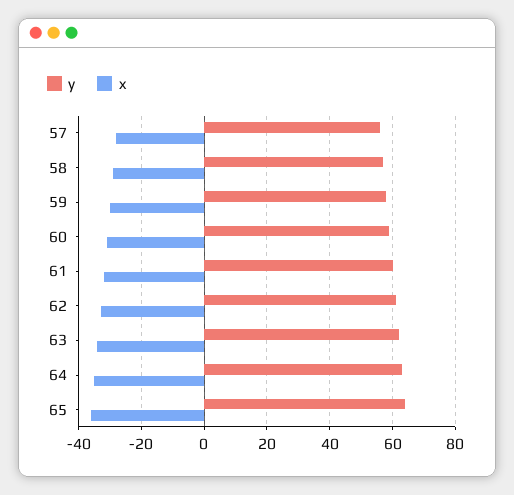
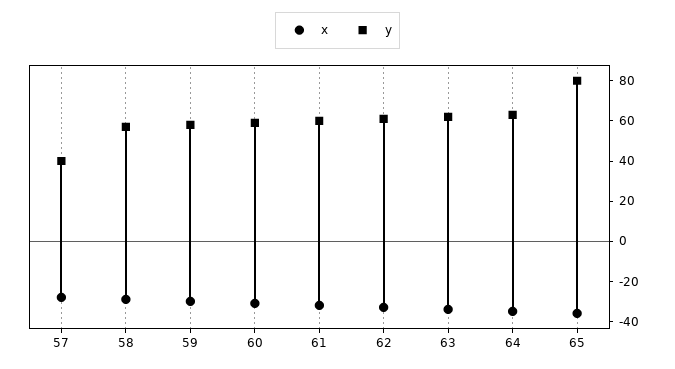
y, 57: 55 -> 40
y, 65: 65 -> 80

